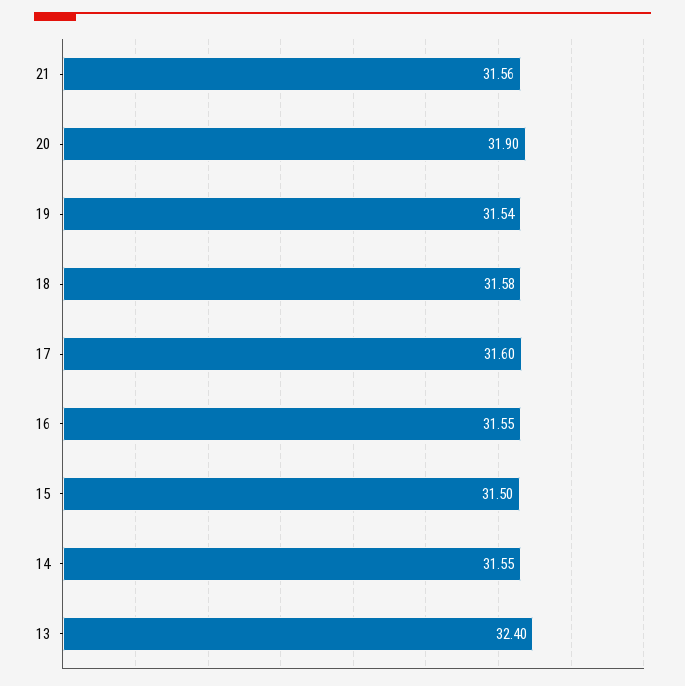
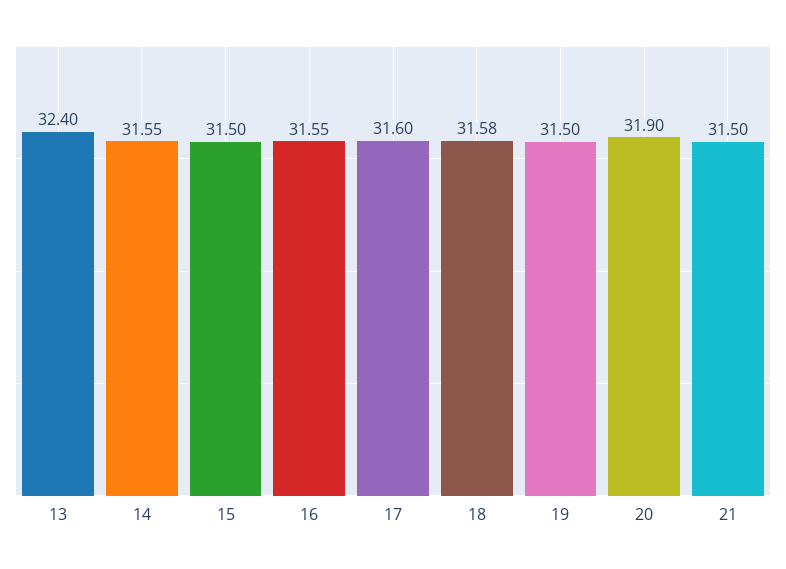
21: 31.56 -> 31.5
19: 31.54 -> 31.5

